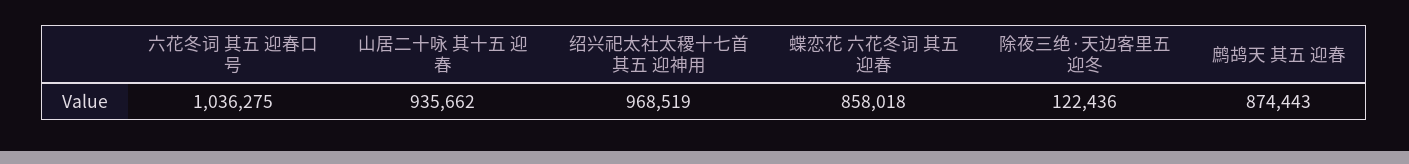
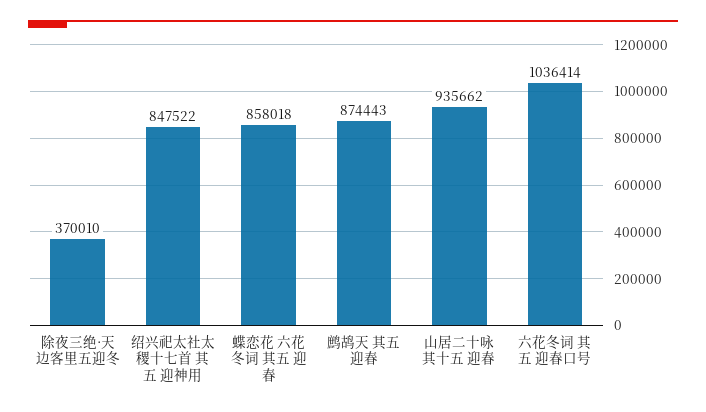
六花冬词 其五 迎春口号: 1036275 -> 1036414
绍兴祀太社太稷十七首 其五 迎神用: 968519 -> 847522
除夜三绝·天边客里五迎冬: 122436 -> 370010

